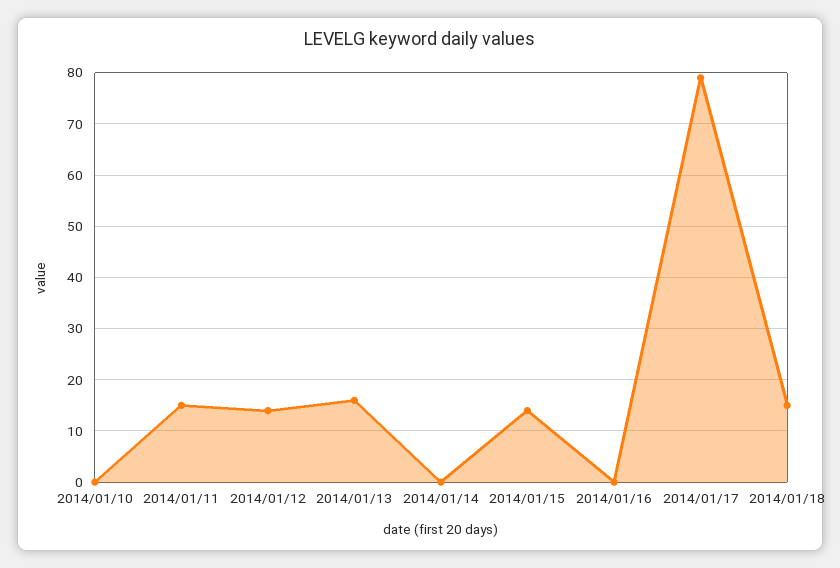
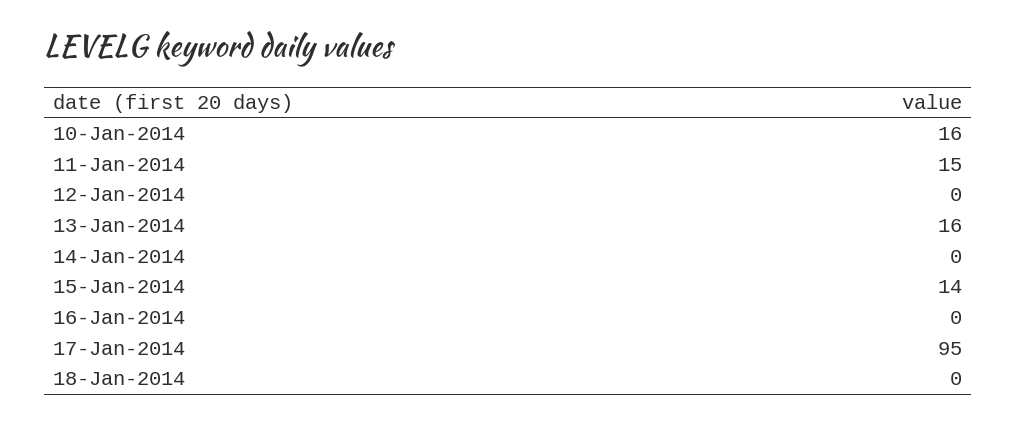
2014/01/10: 0 -> 16
2014/01/12: 15 -> 0
2014/01/17: 80 -> 95
2014/01/18: 15 -> 0

